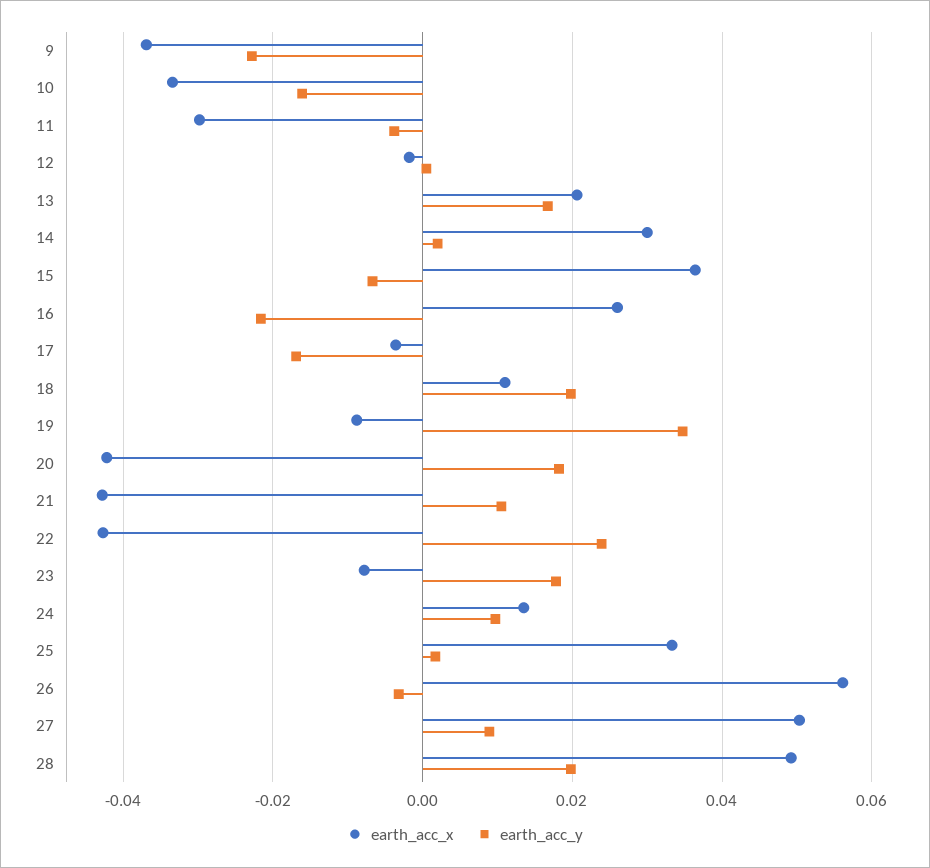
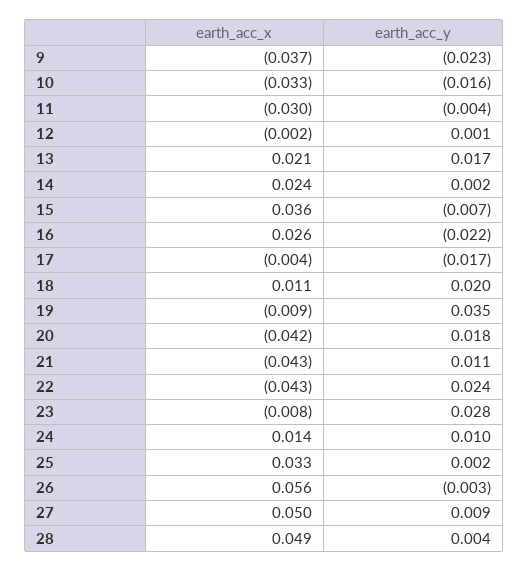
earth_acc_x, 14: 0.03 -> 0.024
earth_acc_y, 23: 0.018 -> 0.028
earth_acc_y, 28: 0.02 -> 0.004

